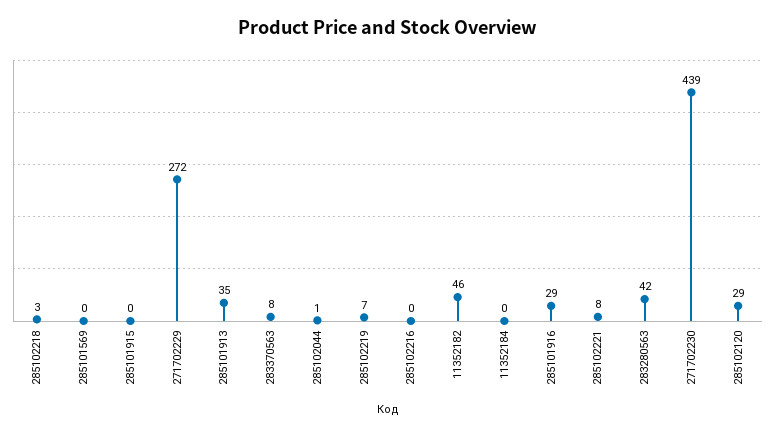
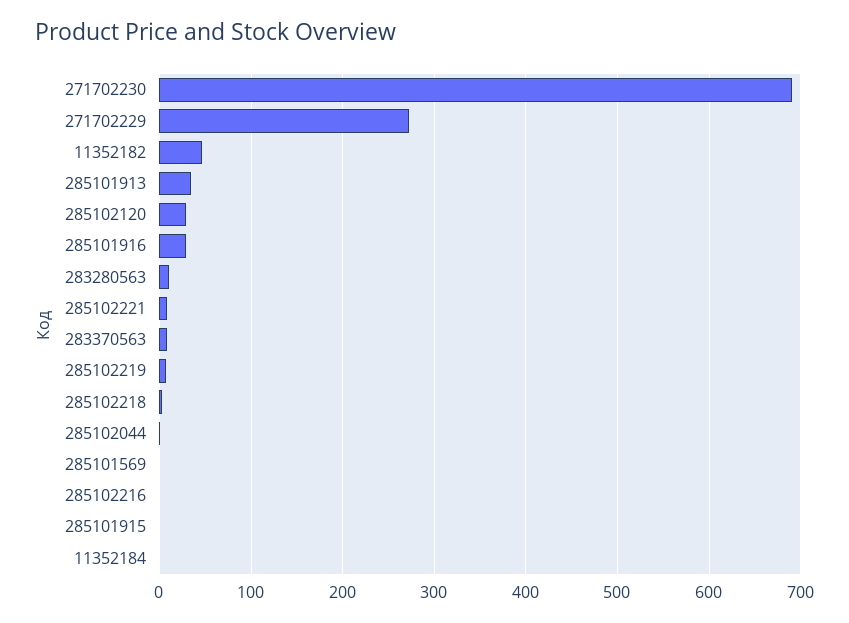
283280563: 42 -> 10
271702230: 439 -> 690

